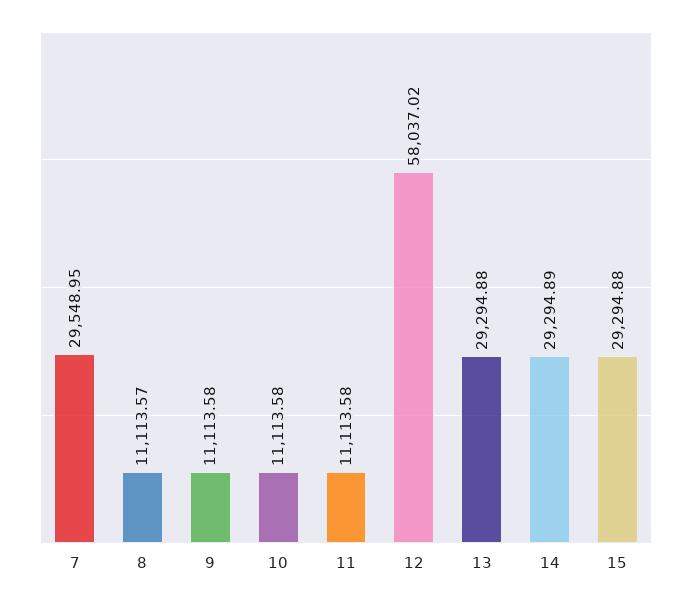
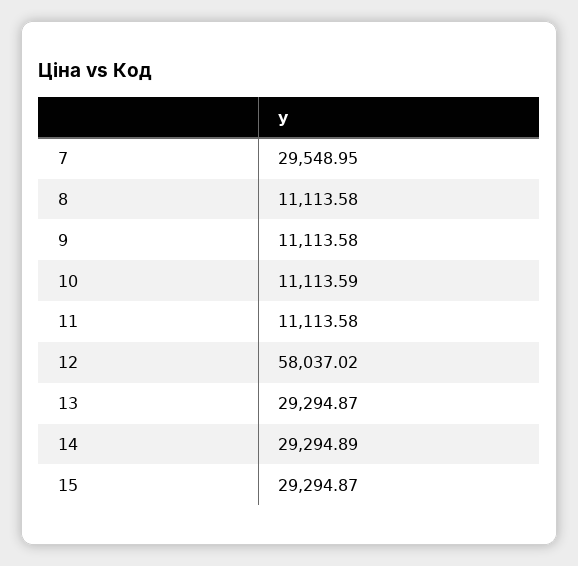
8: 11113.57 -> 11113.58
10: 11113.58 -> 11113.59
13: 29294.88 -> 29294.87
15: 29294.88 -> 29294.87

